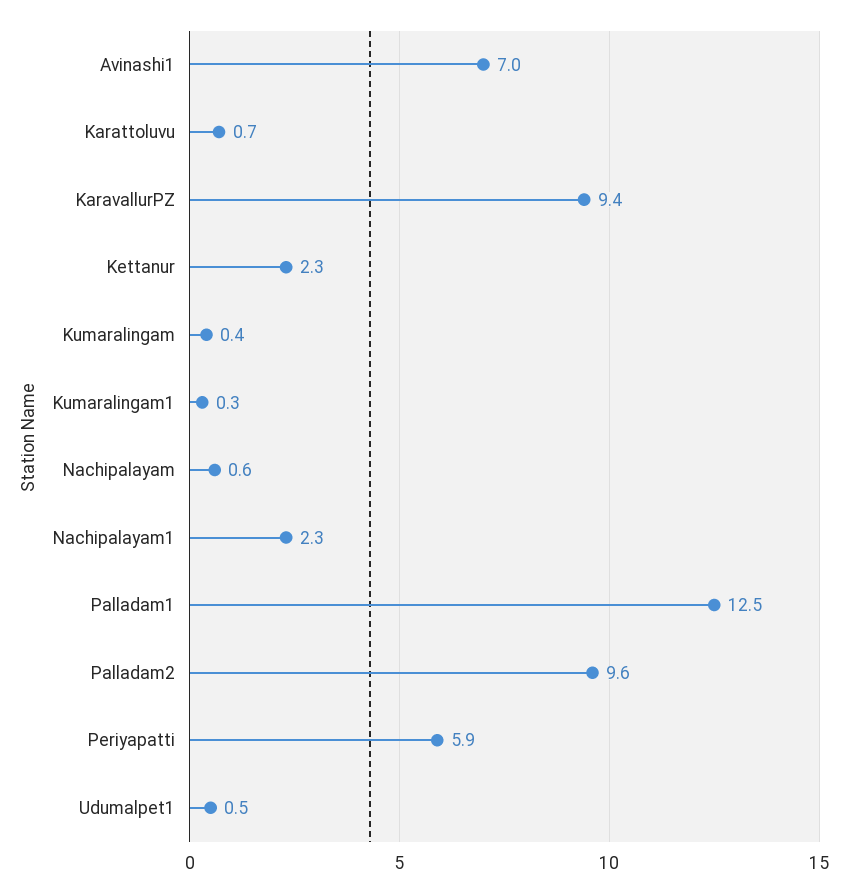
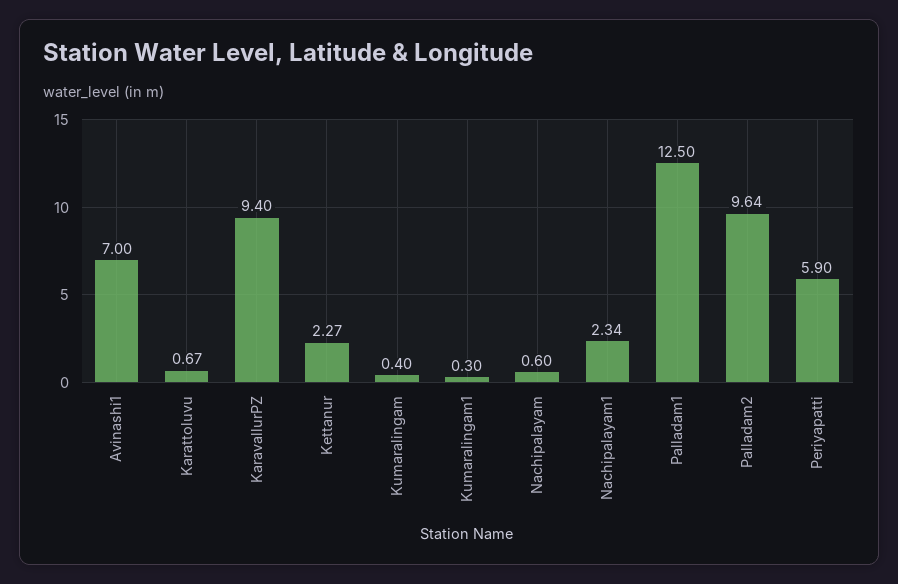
Udumalpet1: 0.5 -> none

